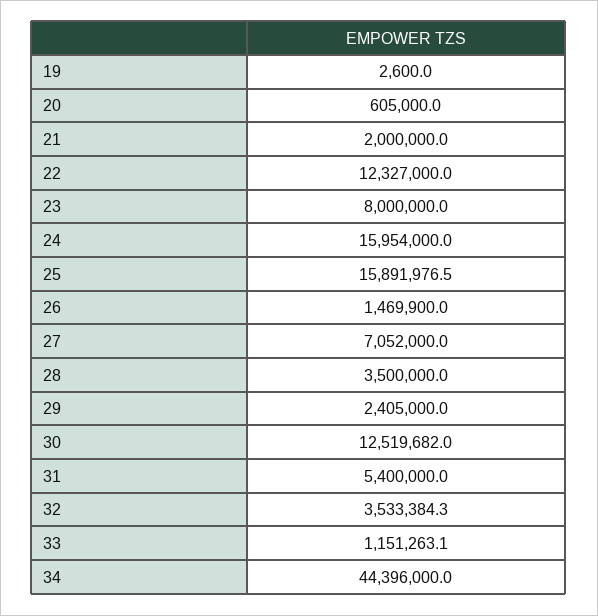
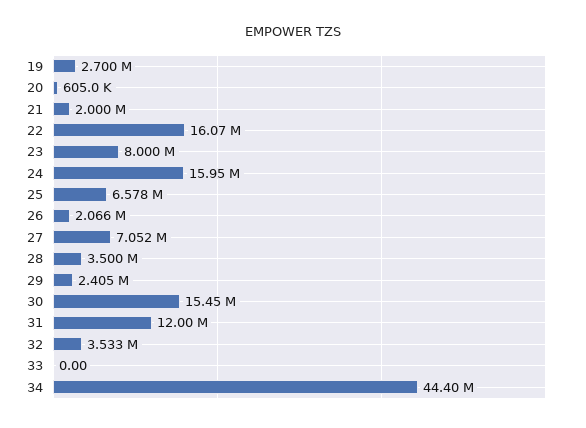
19: 2600 -> 2700000
22: 12327000 -> 16070000
25: 15891976.5 -> 6578000
26: 1469900 -> 2066000
30: 12519682 -> 15450000
31: 5400000 -> 12000000
33: 1151263.1 -> 0

